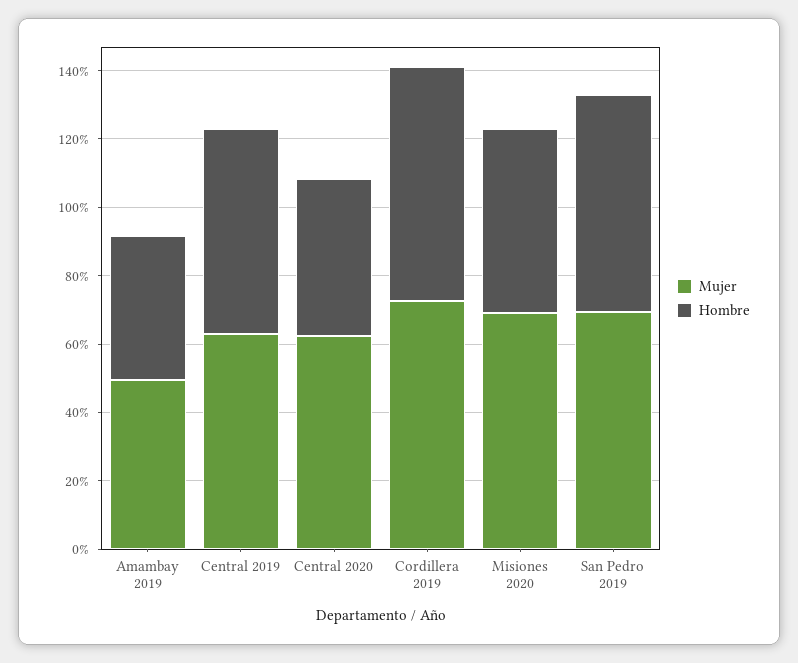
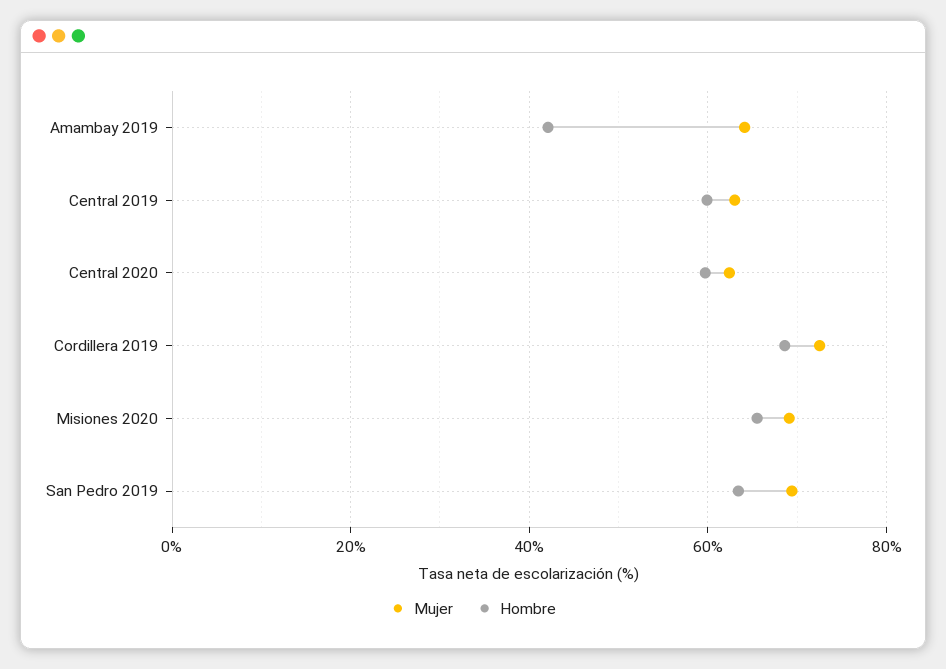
Mujer, Amambay 2019: 50 -> 64
Hombre, Central 2020: 45 -> 60
Hombre, Misiones 2020: 55 -> 66

